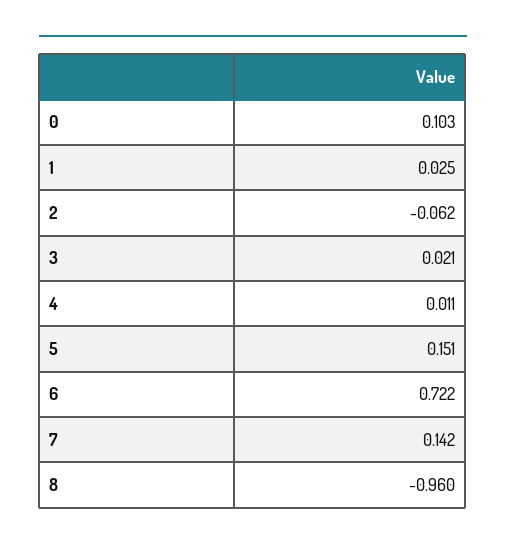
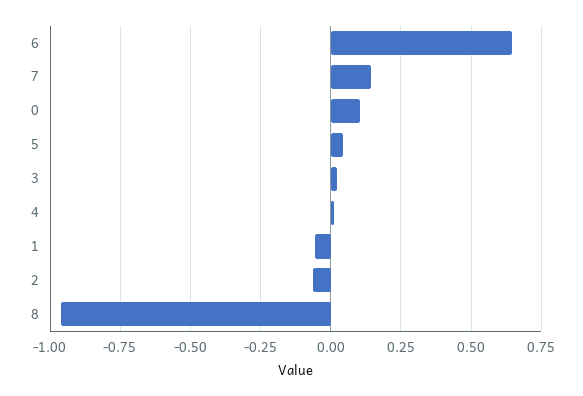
1: 0.025 -> -0.05
5: 0.151 -> 0.05
6: 0.722 -> 0.65

